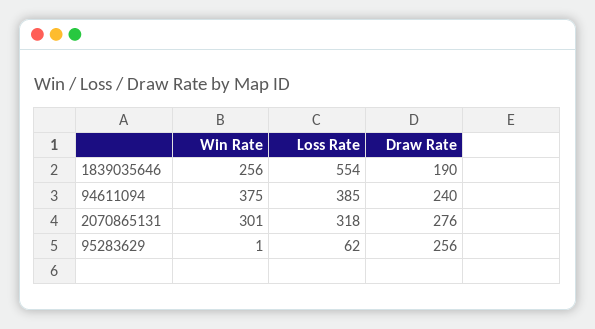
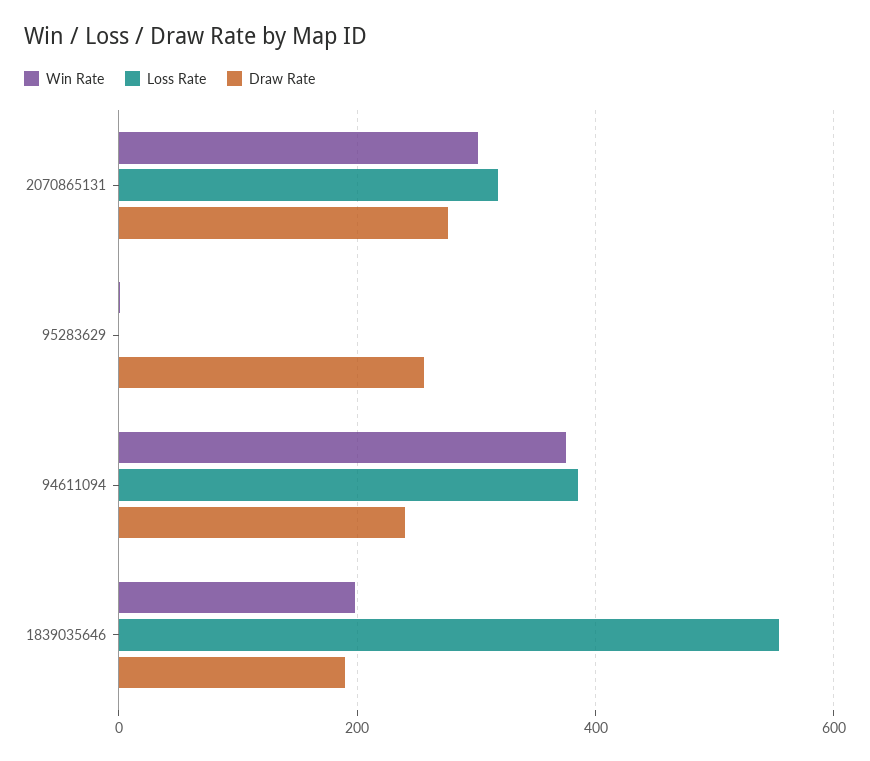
Win Rate, 1839035646: 256 -> 200
Loss Rate, 95283629: 62 -> 0

